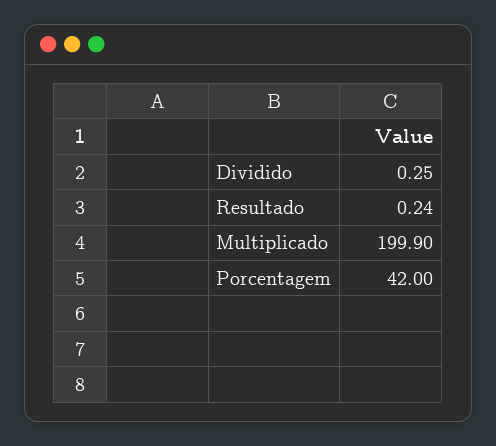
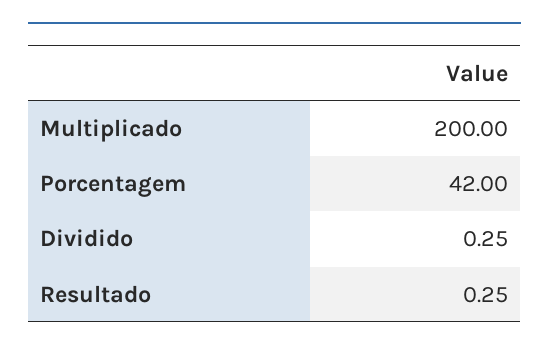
Resultado: 0.24 -> 0.25
Multiplicado: 199.9 -> 200

